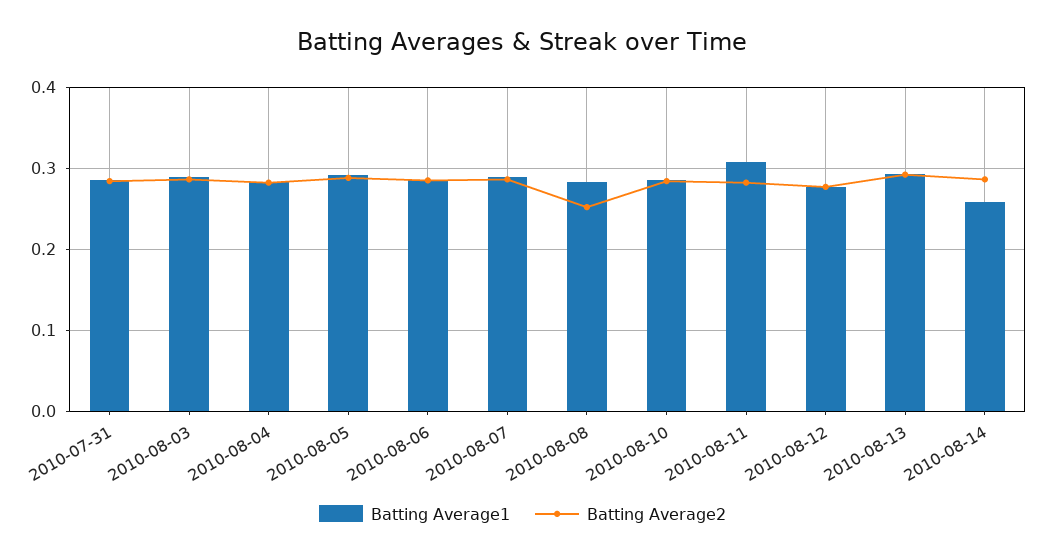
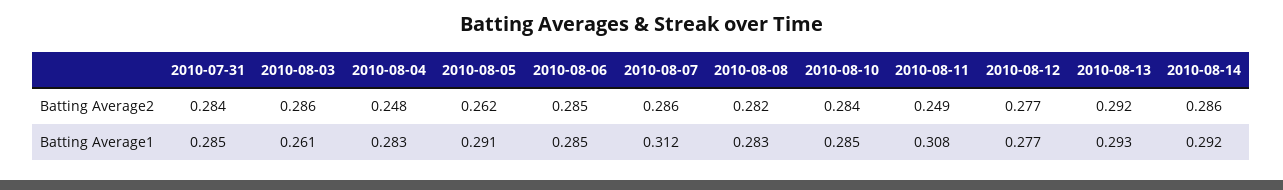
Batting Average1, 2010-08-03: 0.29 -> 0.261
Batting Average2, 2010-08-04: 0.28 -> 0.248
Batting Average2, 2010-08-05: 0.29 -> 0.262
Batting Average1, 2010-08-07: 0.29 -> 0.312
Batting Average2, 2010-08-08: 0.25 -> 0.282
Batting Average2, 2010-08-11: 0.28 -> 0.249
Batting Average1, 2010-08-14: 0.26 -> 0.292

